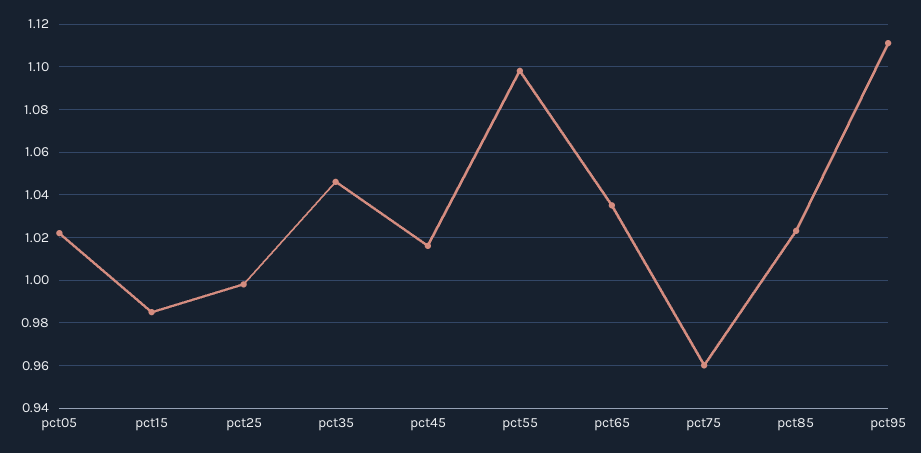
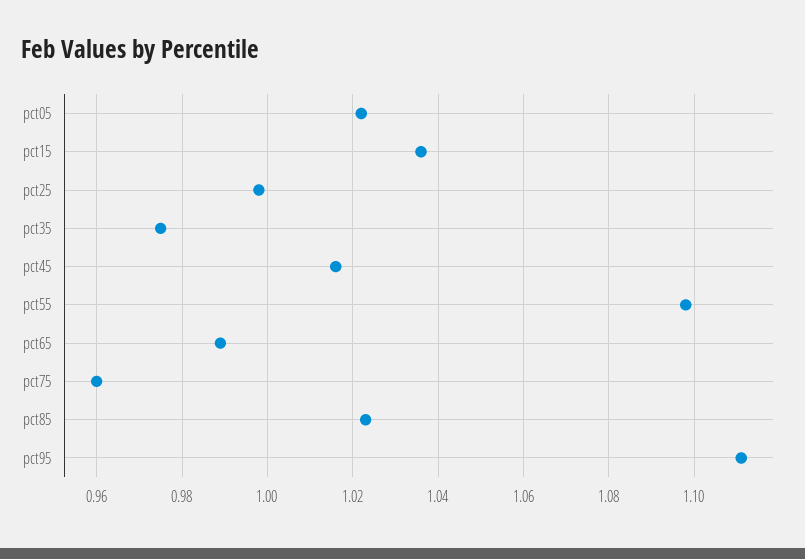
pct15: 0.985 -> 1.035
pct35: 1.045 -> 0.975
pct65: 1.035 -> 0.99

